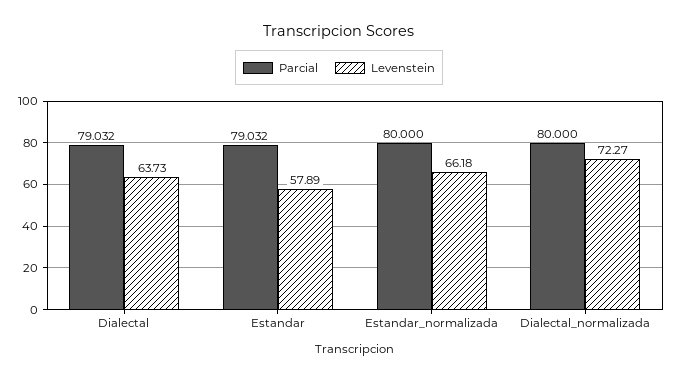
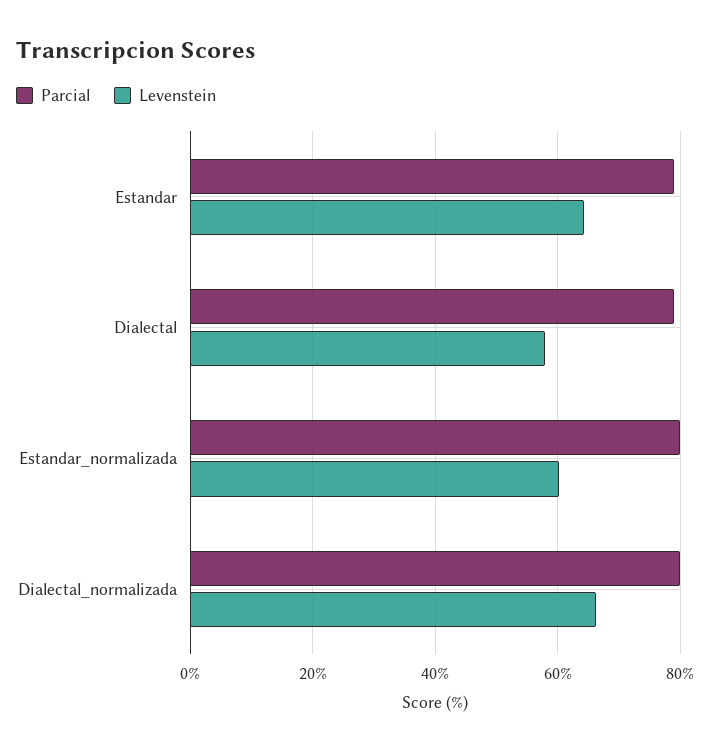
Levenstein, Dialectal: 63.73 -> 58
Levenstein, Estandar: 57.89 -> 64
Levenstein, Estandar_normalizada: 66.18 -> 60
Levenstein, Dialectal_normalizada: 72.27 -> 66

